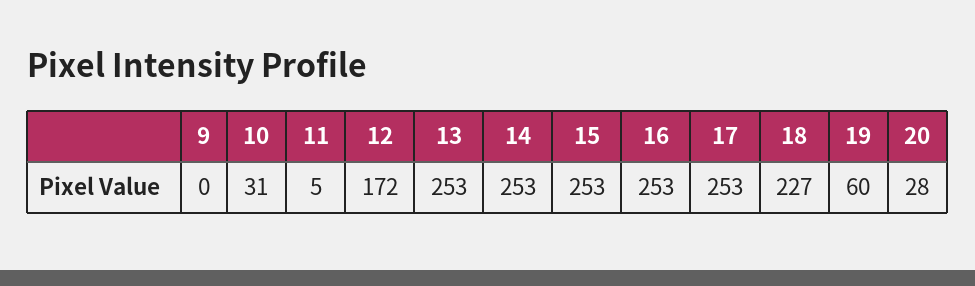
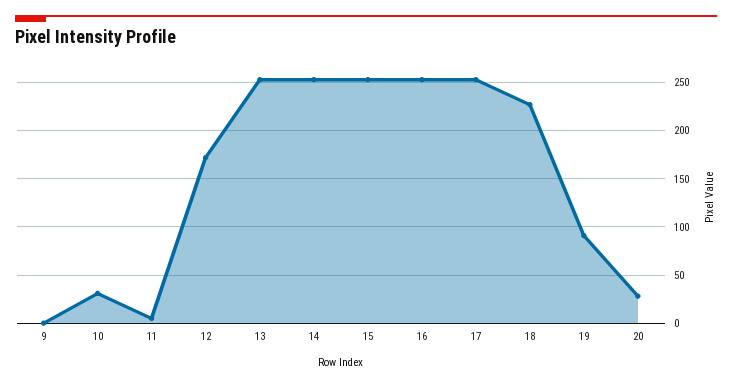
19: 60 -> 90

